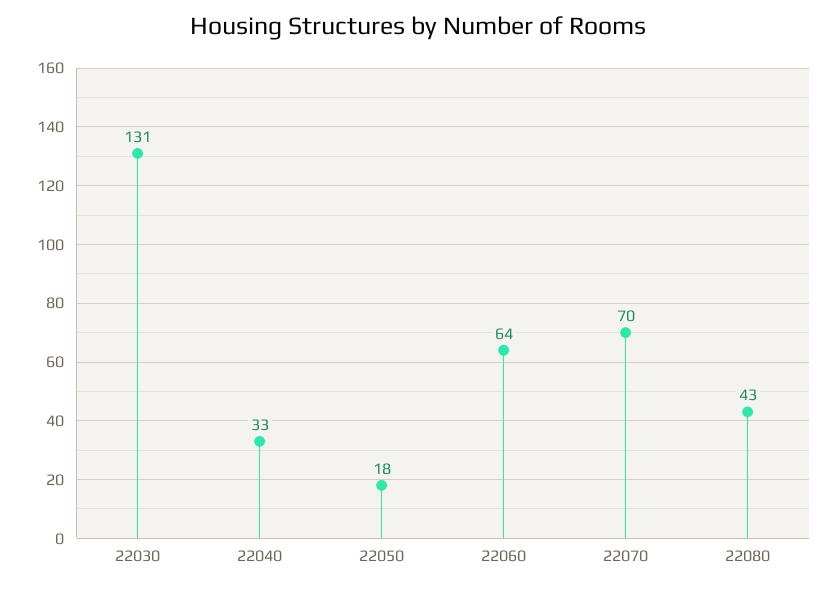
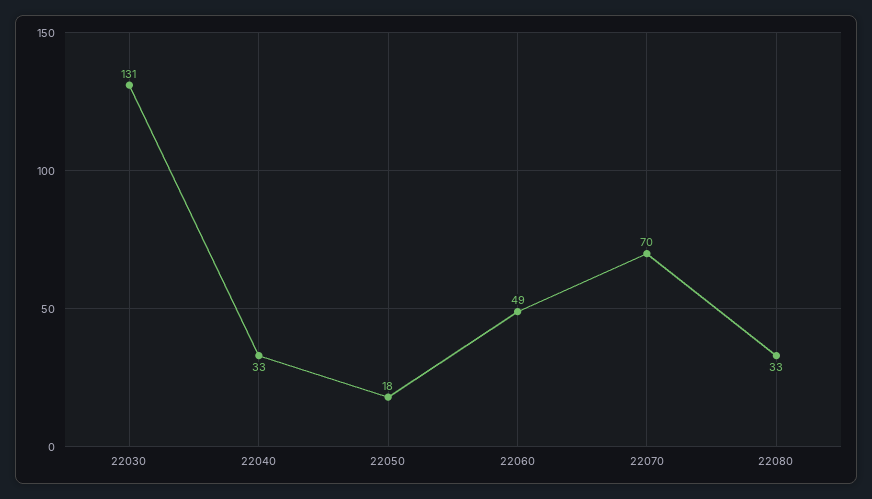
22060: 64 -> 49
22080: 43 -> 33

